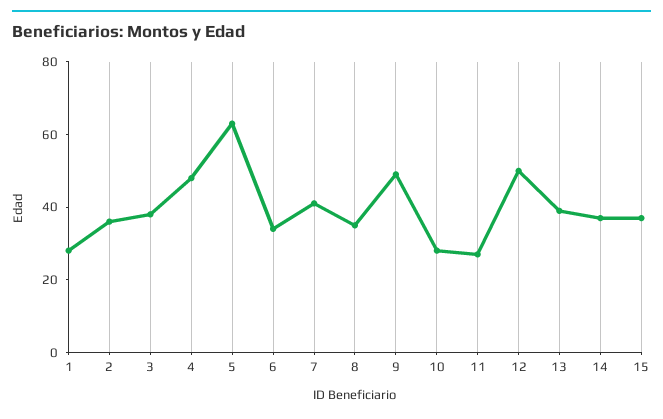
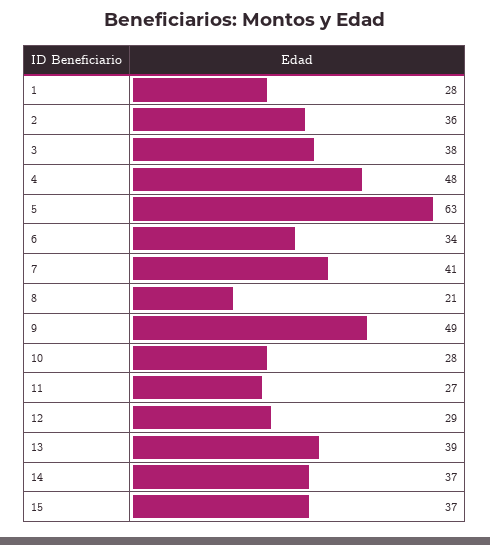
8: 35 -> 21
12: 50 -> 29

